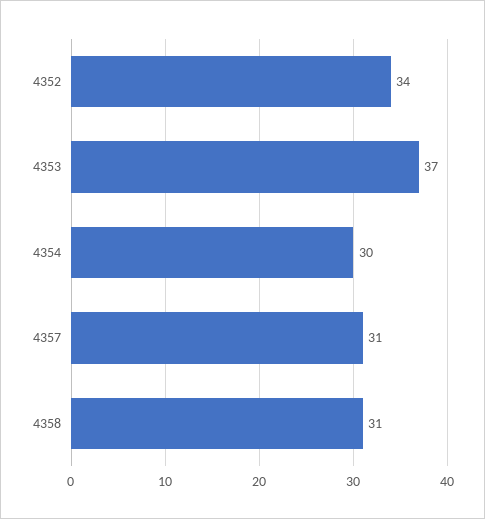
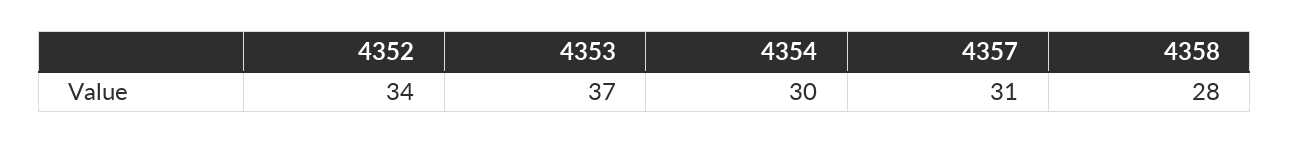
4358: 31 -> 28

